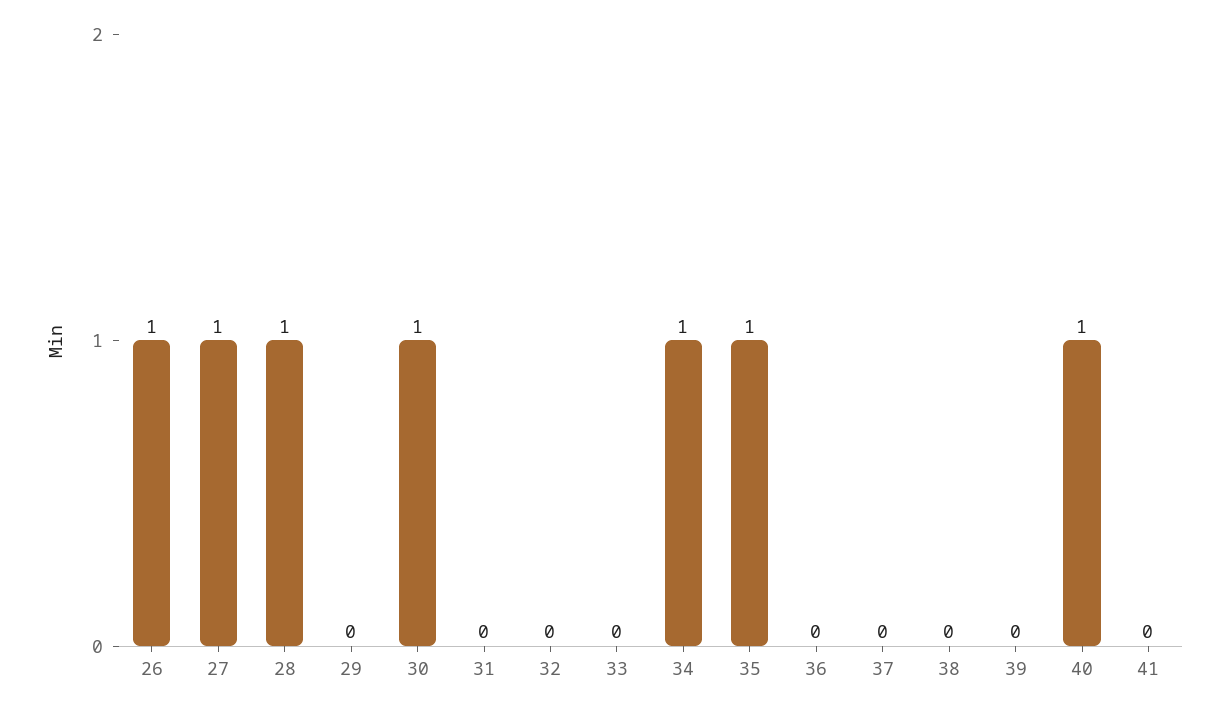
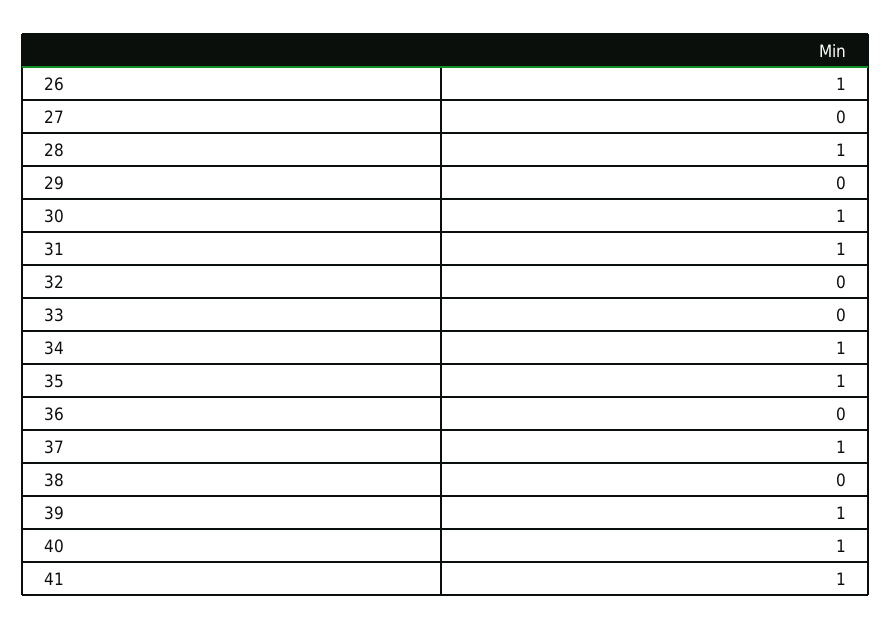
27: 1 -> 0
31: 0 -> 1
37: 0 -> 1
39: 0 -> 1
41: 0 -> 1

